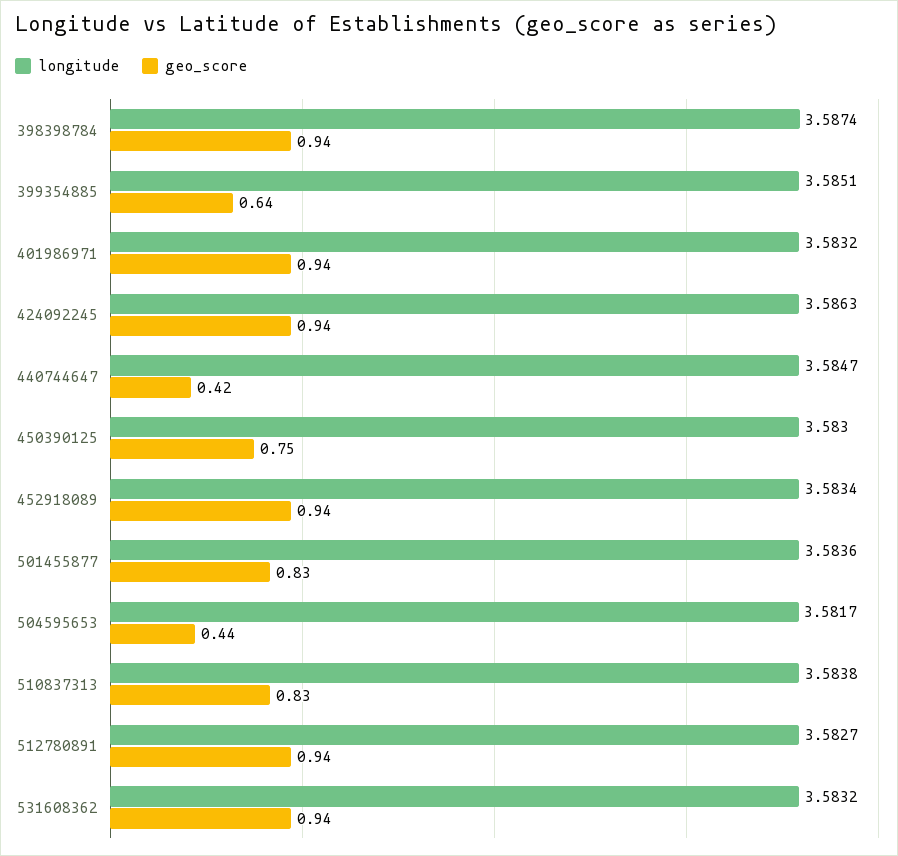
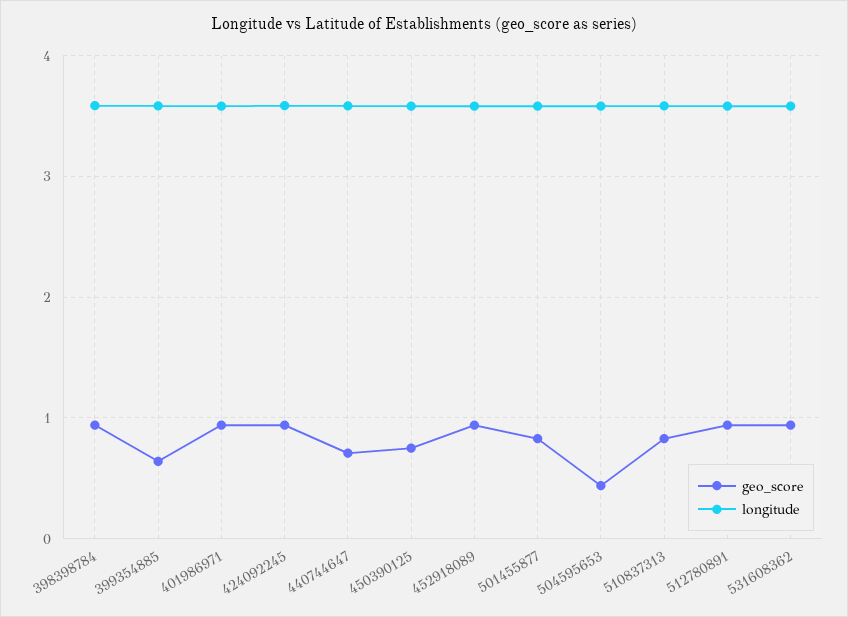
geo_score, 440744647: 0.42 -> 0.7

